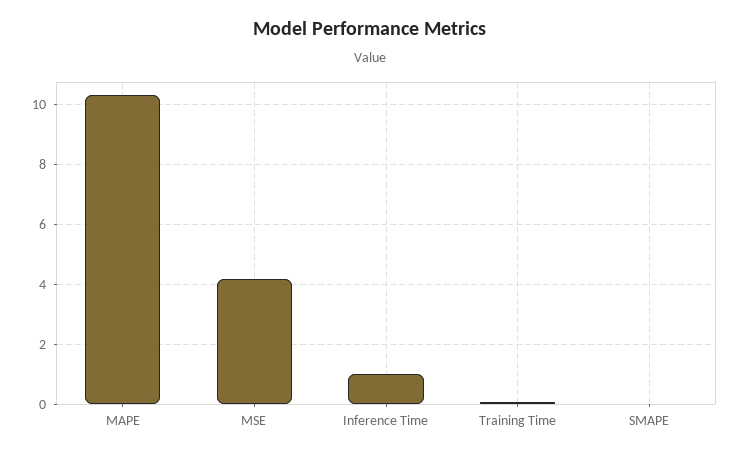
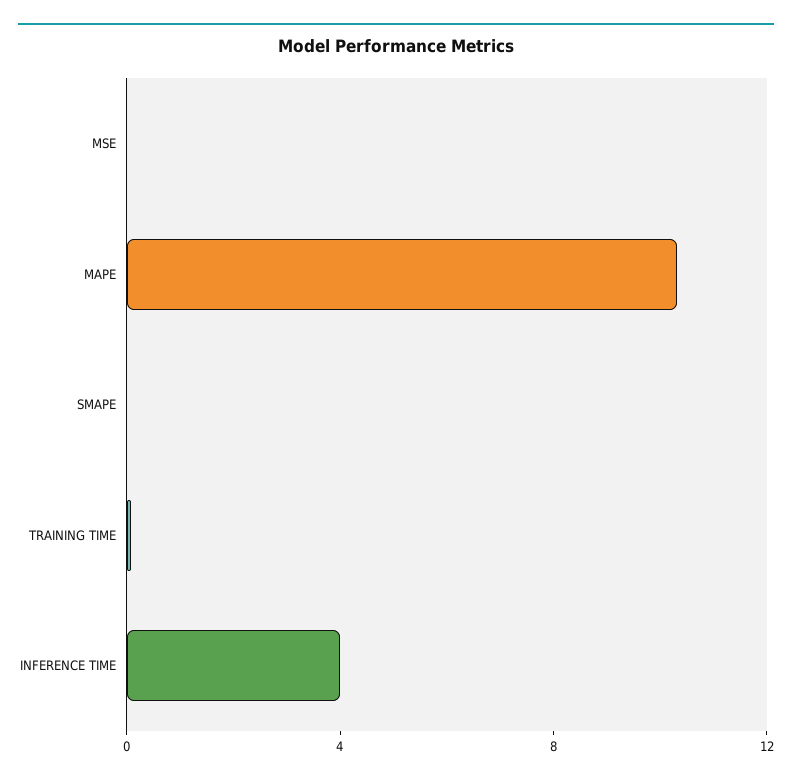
MSE: 4.2 -> 0
Inference Time: 1 -> 4

